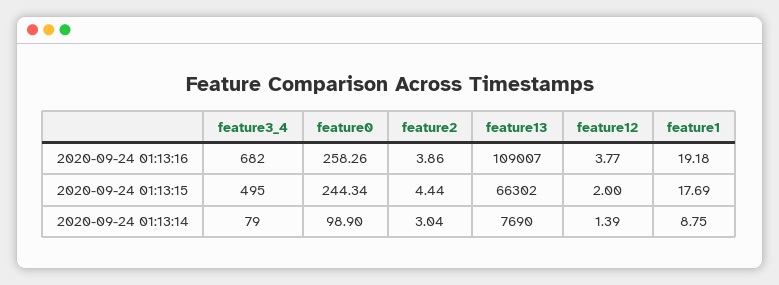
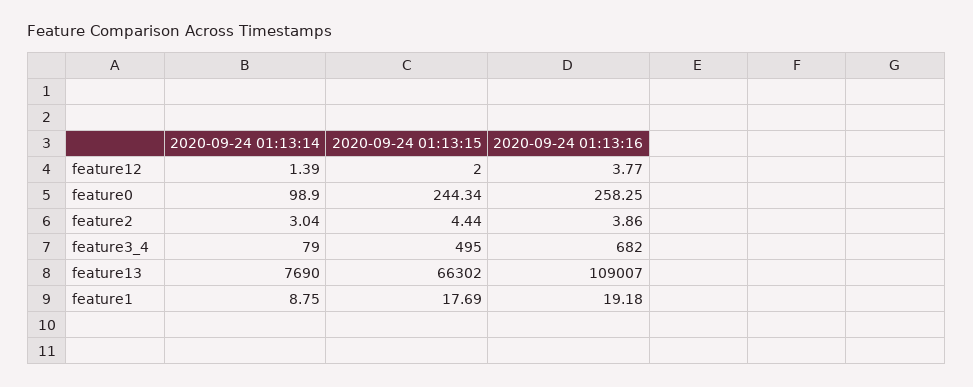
feature0, 2020-09-24 01:13:16: 258.26 -> 258.25

